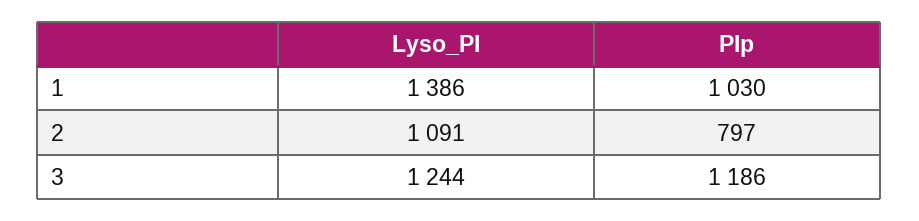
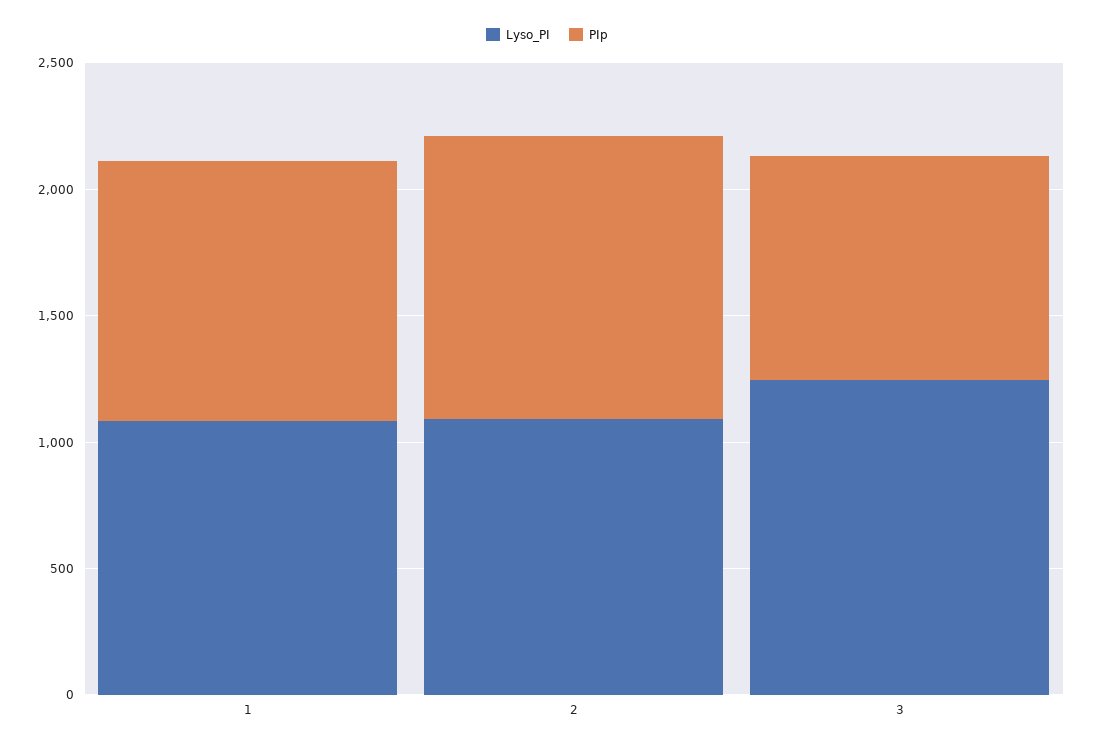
Lyso_PI, 1: 1386 -> 1100
PIp, 2: 797 -> 1100
PIp, 3: 1186 -> 900

